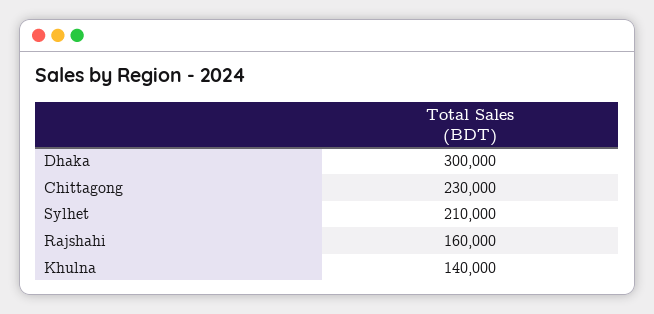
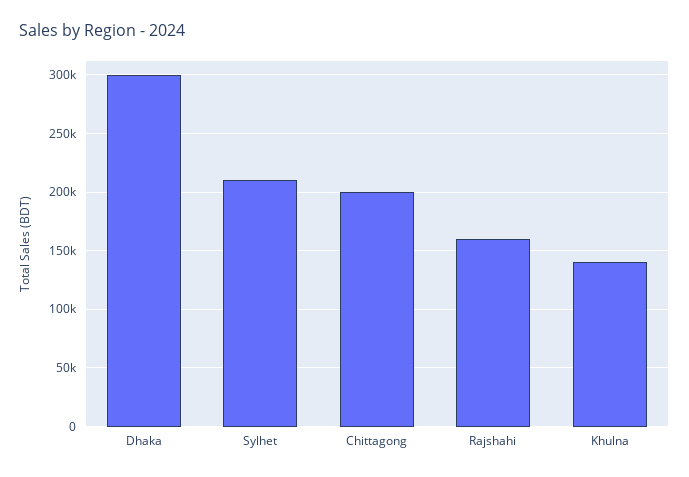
Chittagong: 230000 -> 200000

